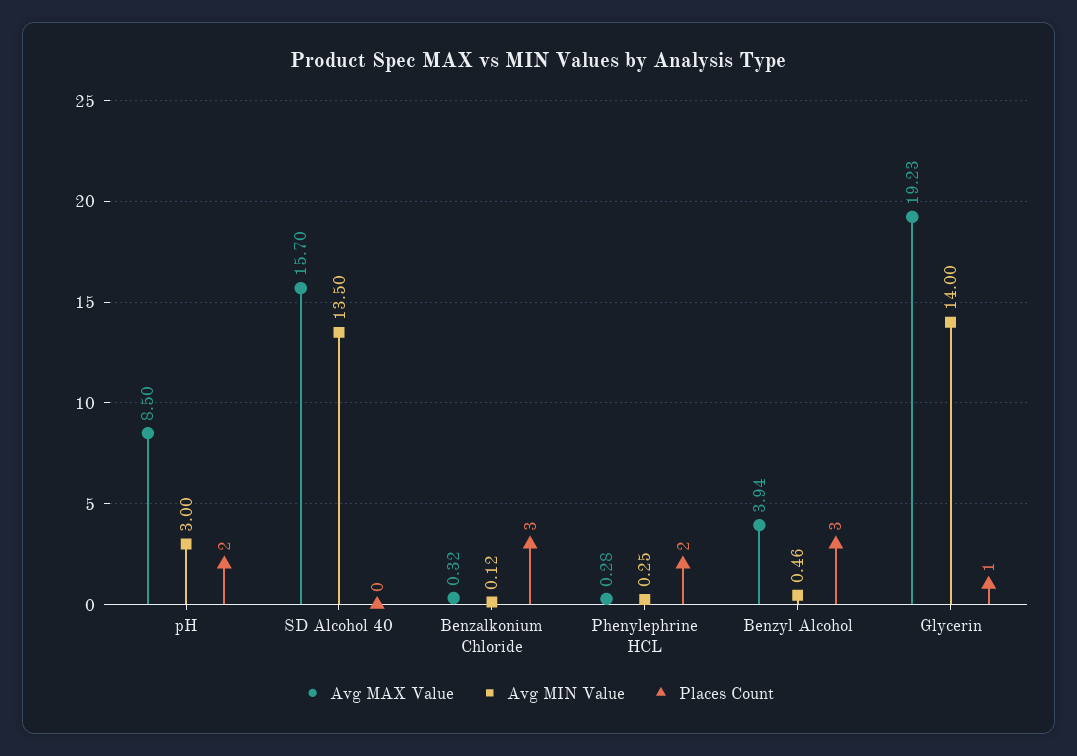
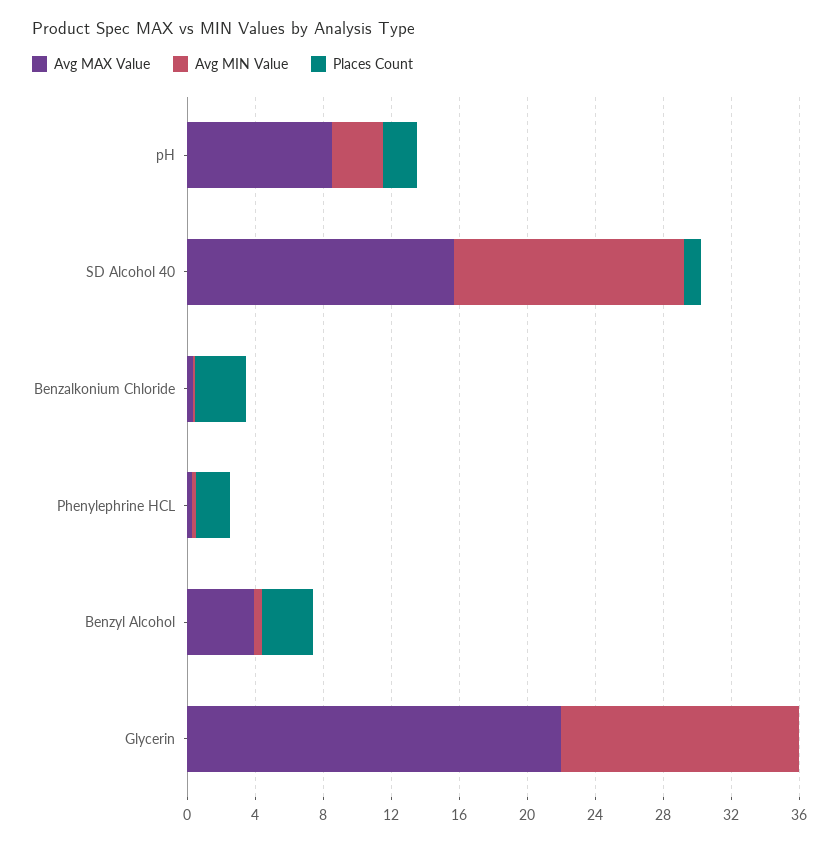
Places Count, SD Alcohol 40: 0 -> 1
Avg MAX Value, Glycerin: 19.23 -> 22
Places Count, Glycerin: 1 -> 0

